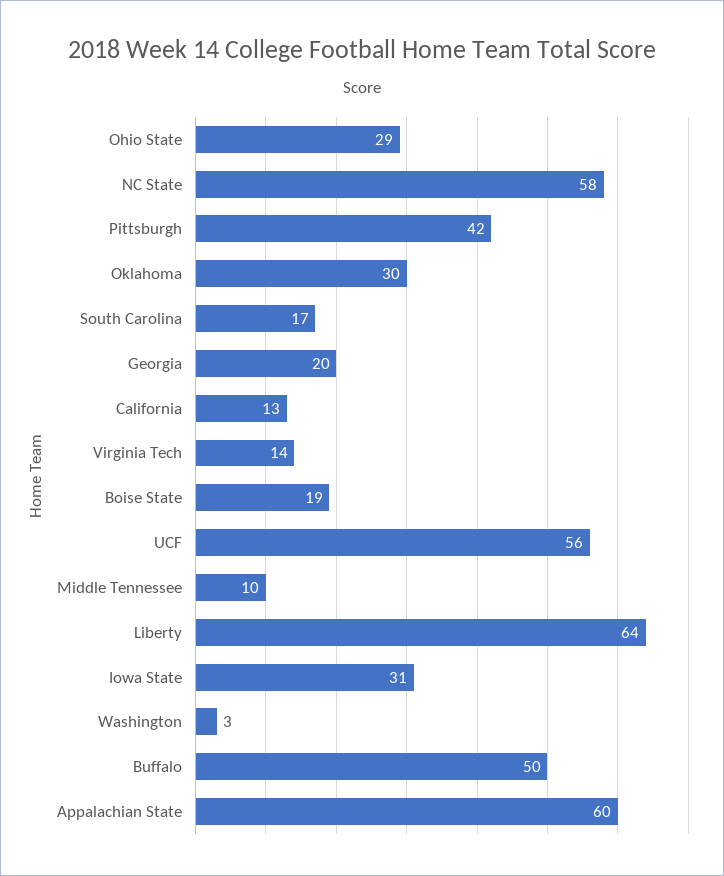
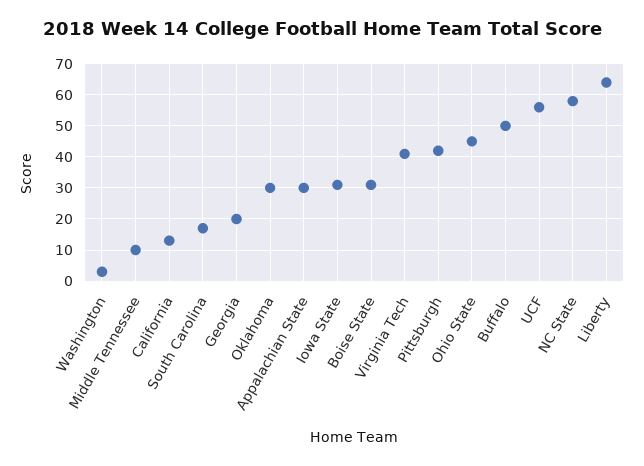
Ohio State: 29 -> 45
Virginia Tech: 14 -> 40
Boise State: 19 -> 30
Appalachian State: 60 -> 30

